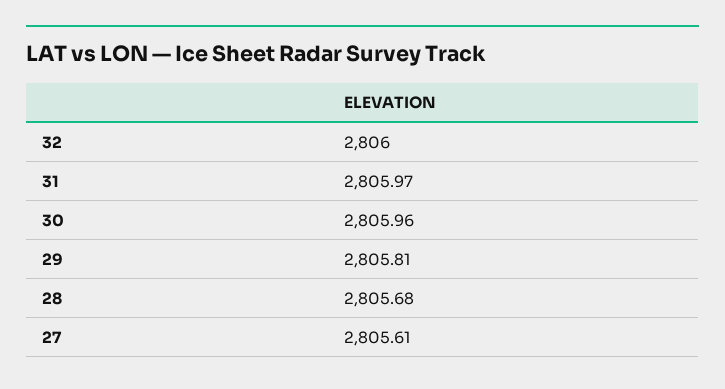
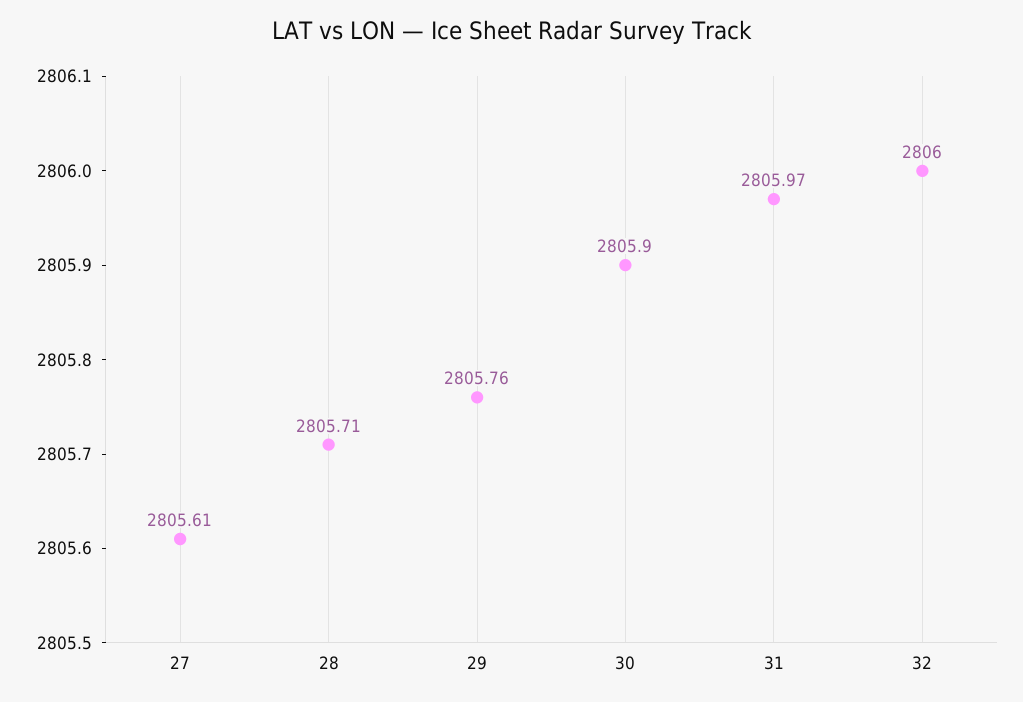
30: 2805.96 -> 2805.9
29: 2805.81 -> 2805.76
28: 2805.68 -> 2805.71

